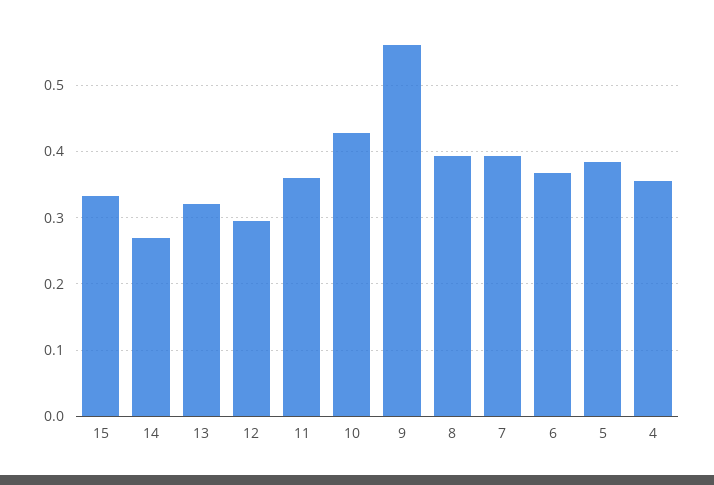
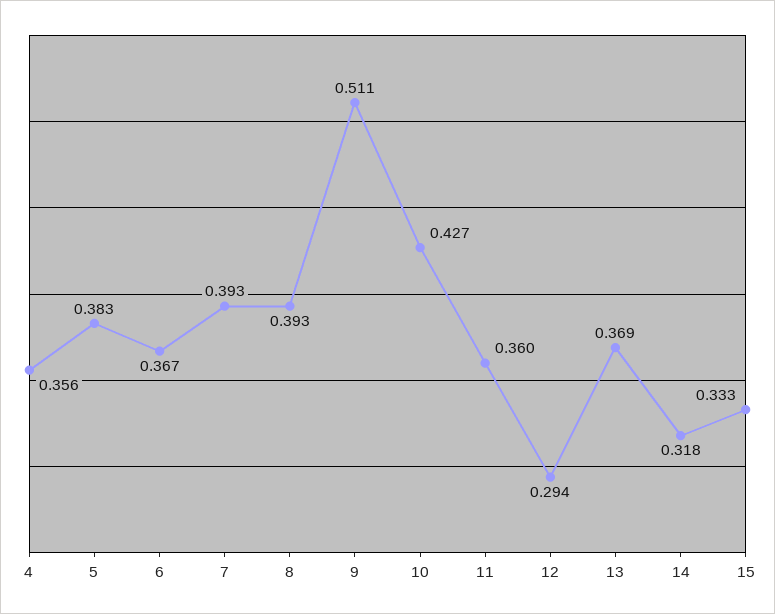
14: 0.27 -> 0.318
13: 0.32 -> 0.369
9: 0.56 -> 0.511

